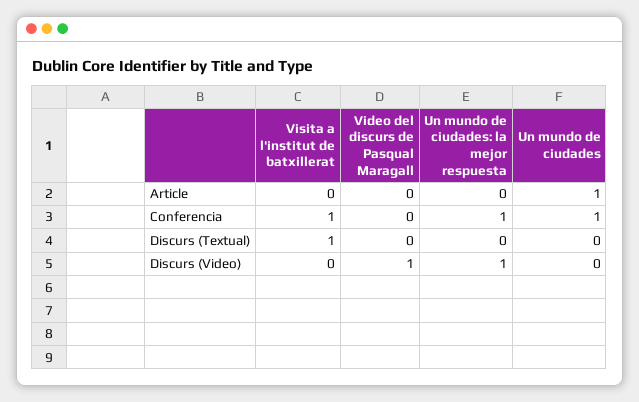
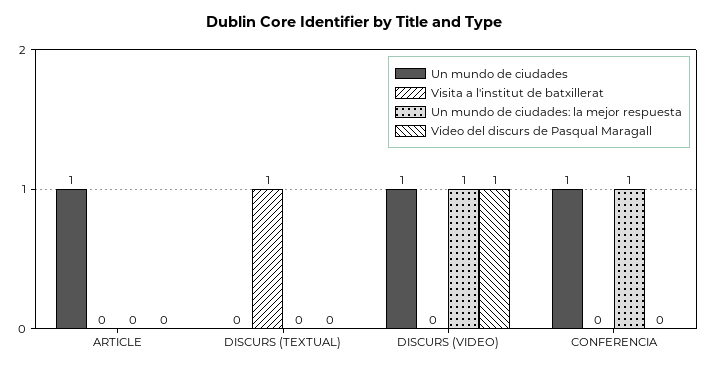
Visita a l'institut de batxillerat, Conferencia: 1 -> 0
Un mundo de ciudades, Discurs (Video): 0 -> 1

